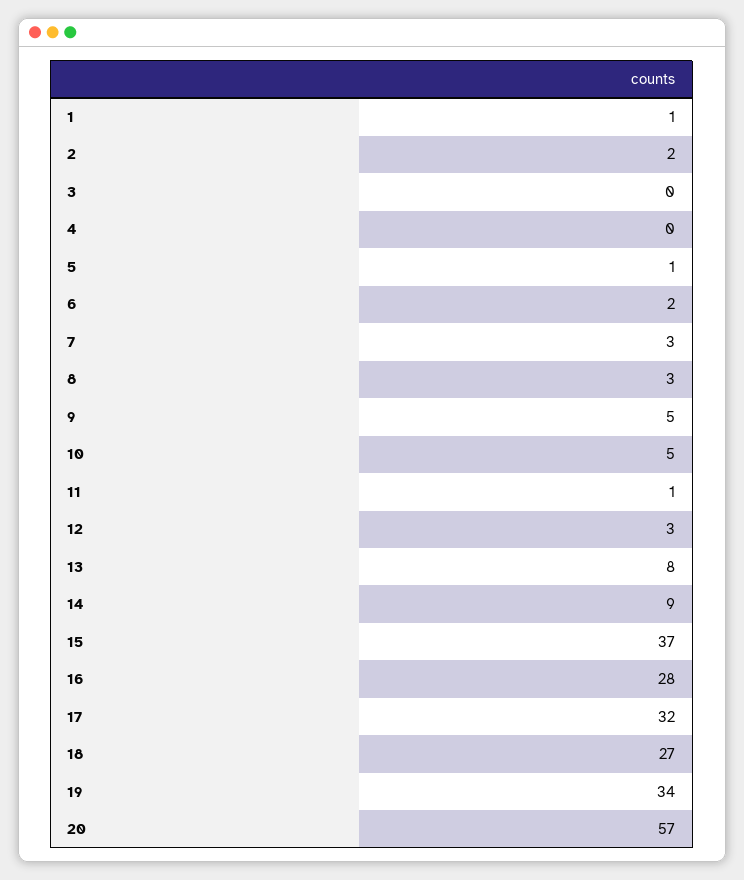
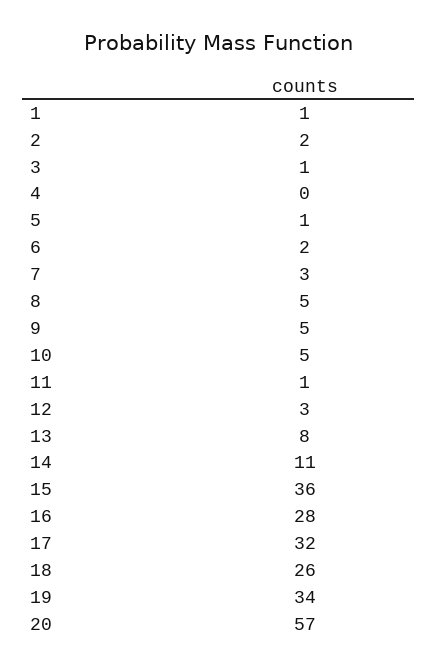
3: 0 -> 1
8: 3 -> 5
14: 9 -> 11
15: 37 -> 36
18: 27 -> 26

